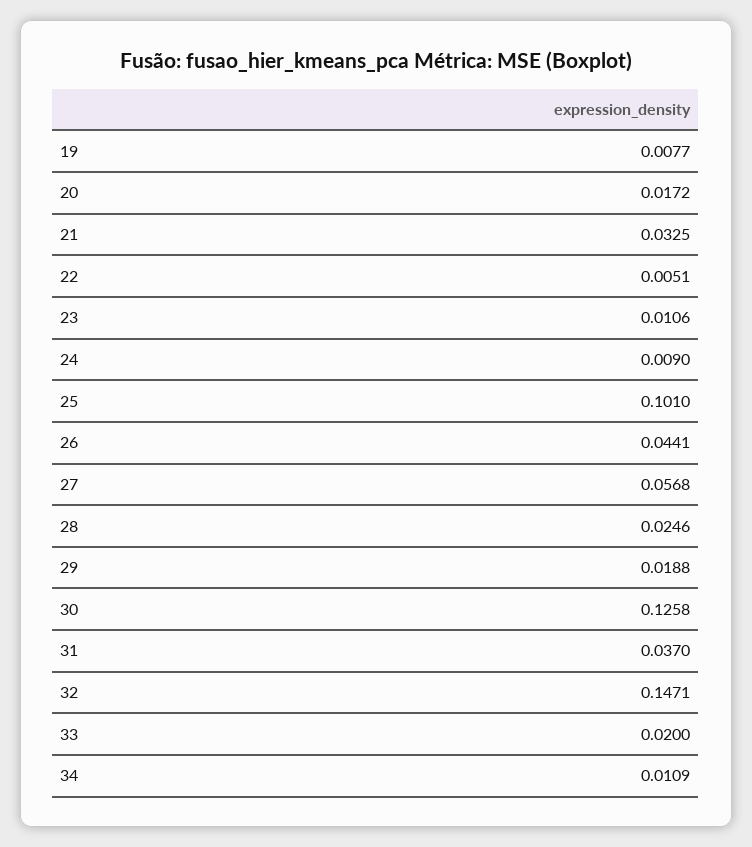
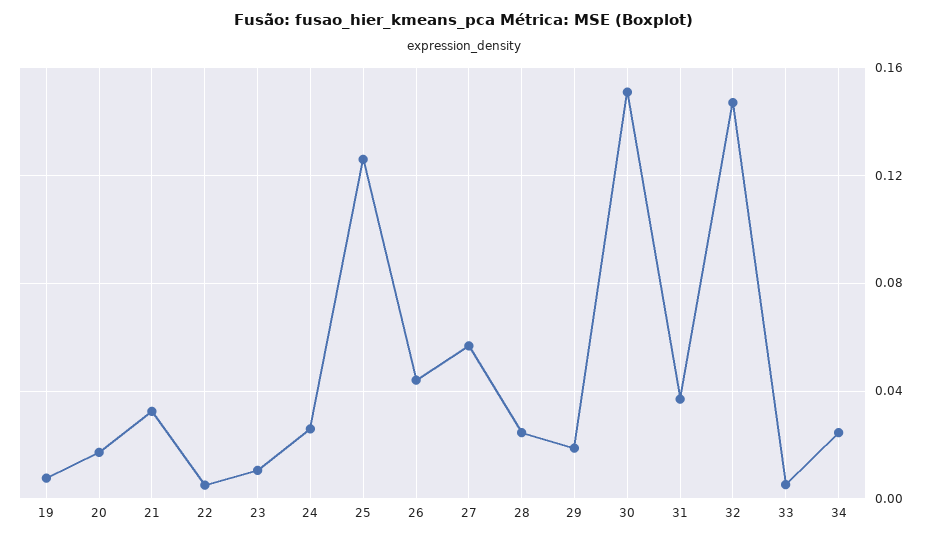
24: 0.009 -> 0.025
25: 0.101 -> 0.125
30: 0.1258 -> 0.15
33: 0.02 -> 0.005
34: 0.0109 -> 0.025

